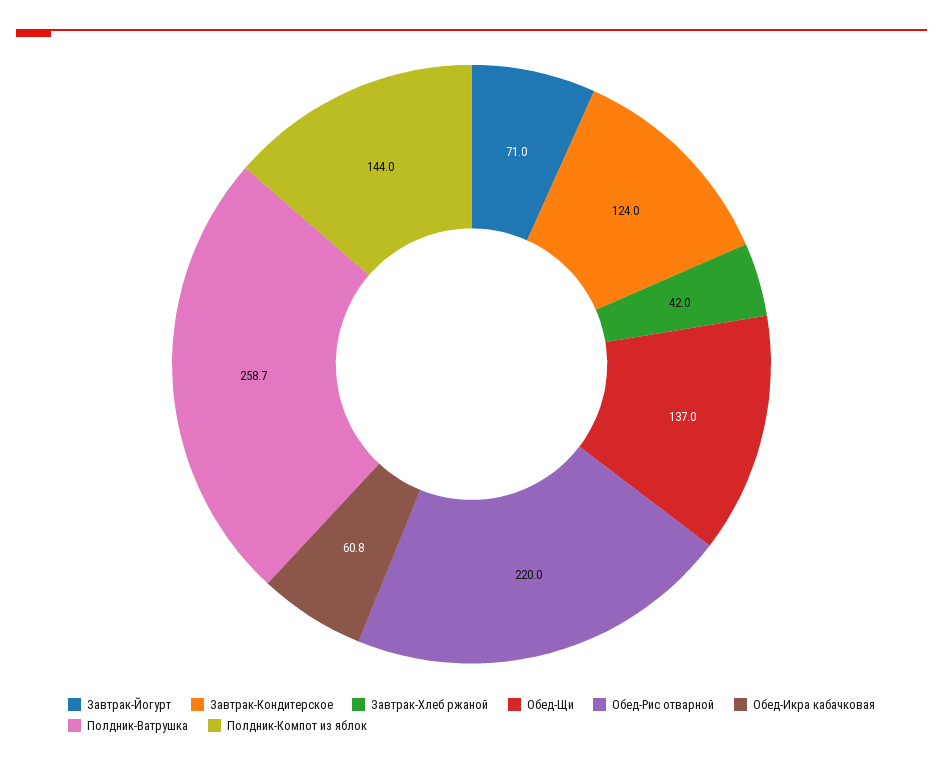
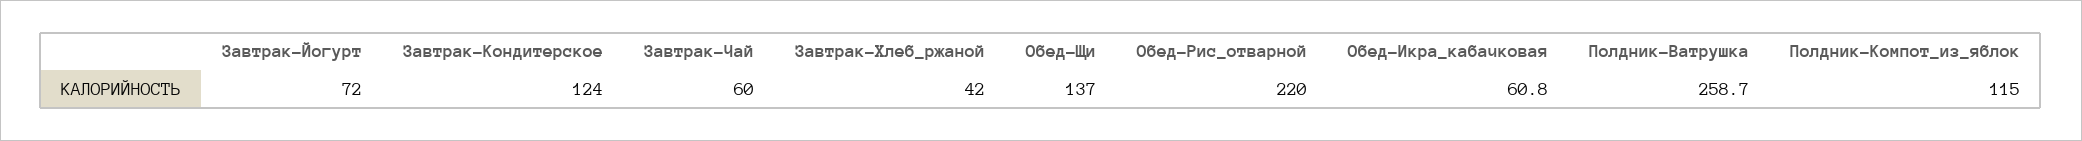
Завтрак-Йогурт: 71 -> 72
Полдник-Компот из яблок: 144 -> 115
Завтрак-Чай: none -> 60

